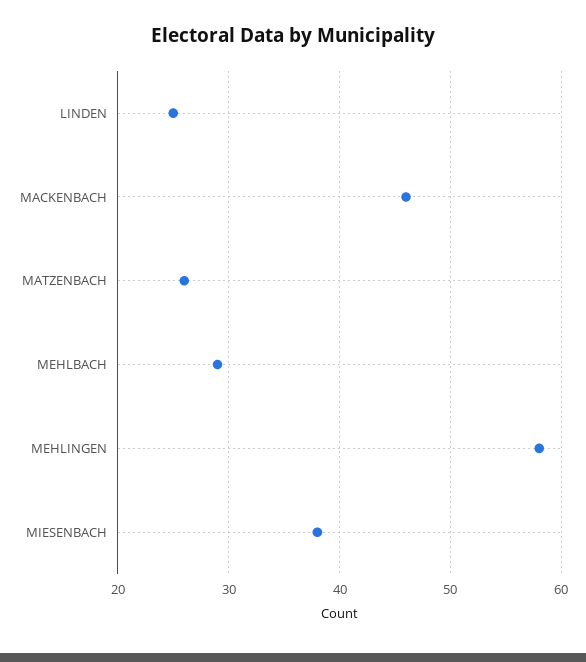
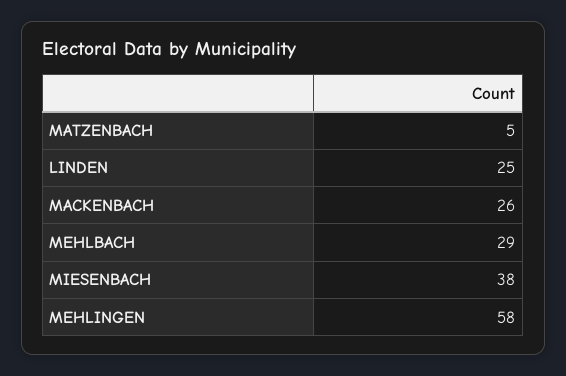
MACKENBACH: 46 -> 26
MATZENBACH: 26 -> 5

